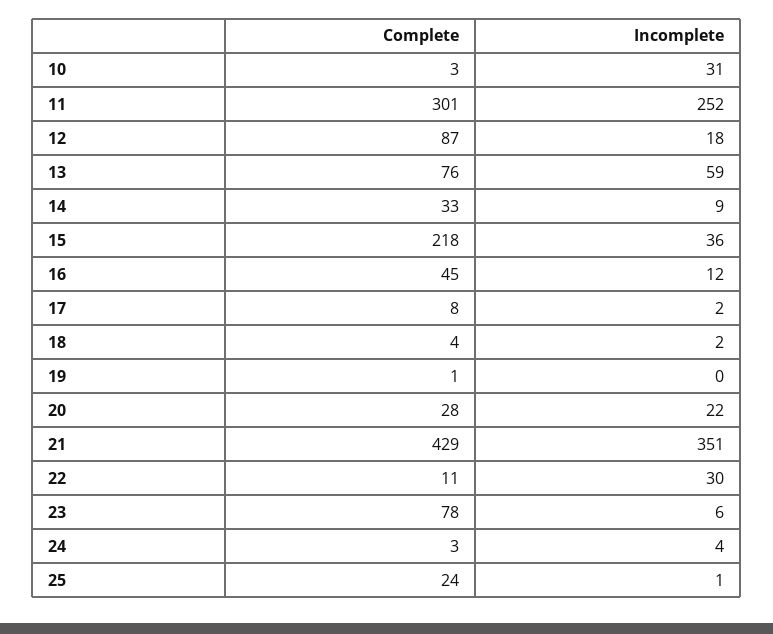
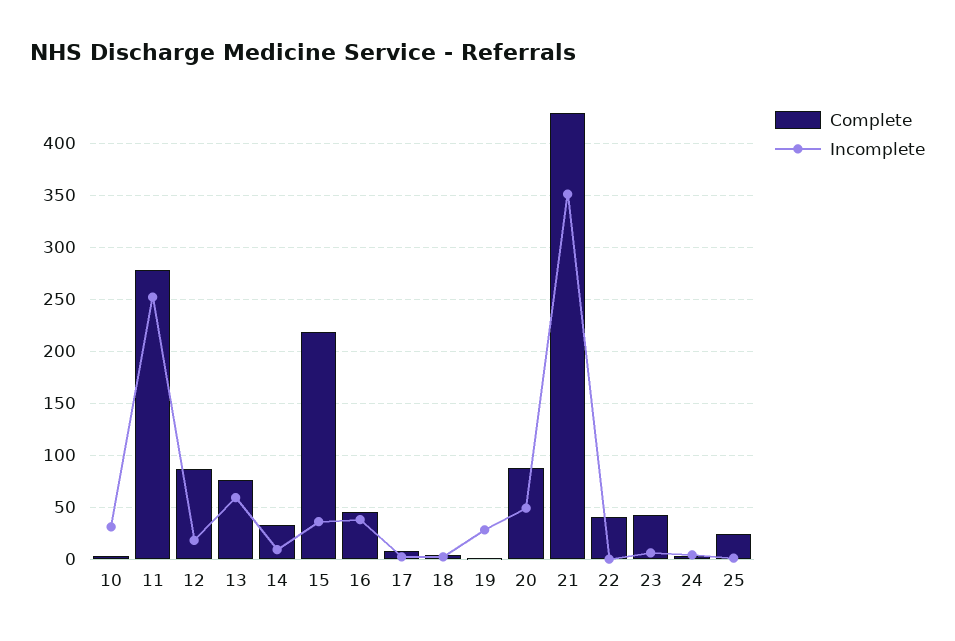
Complete, 11: 301 -> 280
Incomplete, 16: 12 -> 40
Incomplete, 19: 0 -> 30
Complete, 20: 28 -> 90
Incomplete, 20: 22 -> 50
Complete, 22: 11 -> 40
Incomplete, 22: 30 -> 0
Complete, 23: 78 -> 40

